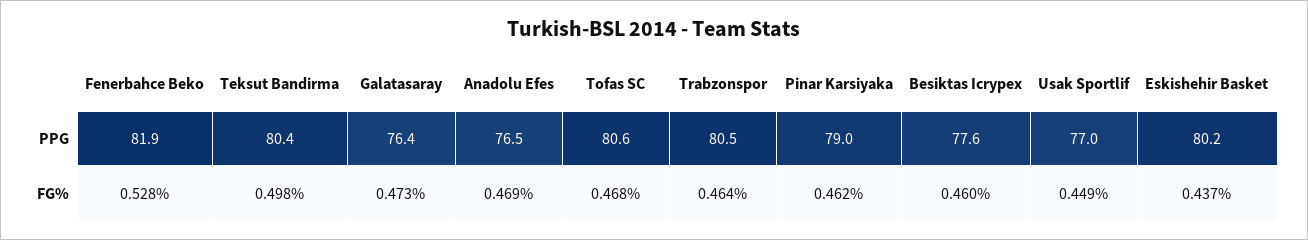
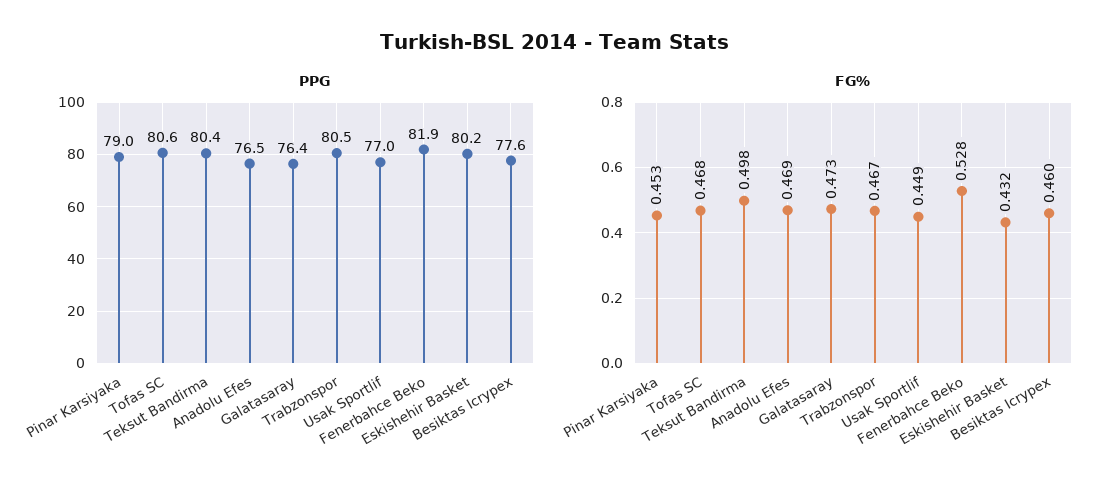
FG%, Trabzonspor: 0.464 -> 0.467
FG%, Pinar Karsiyaka: 0.462 -> 0.453
FG%, Eskishehir Basket: 0.437 -> 0.432

